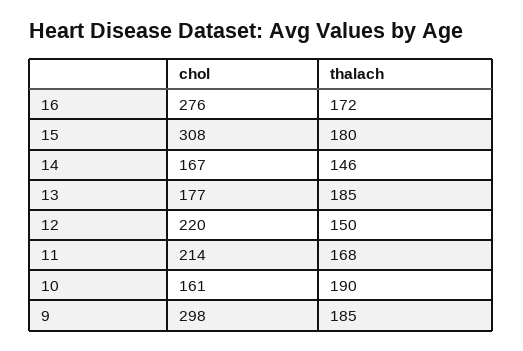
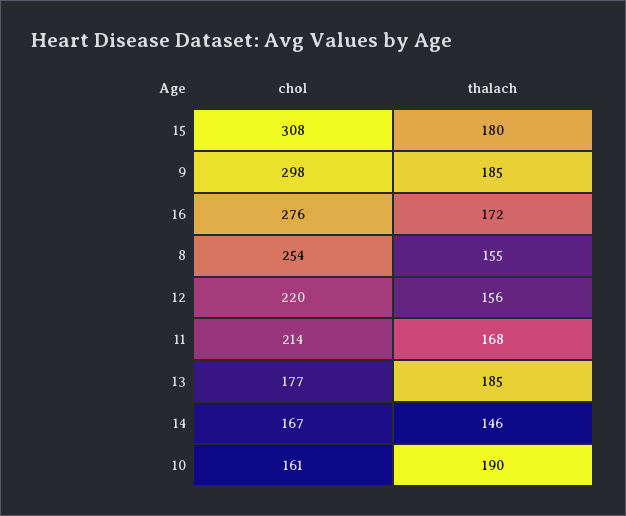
thalach, 12: 150 -> 156
chol, 8: none -> 254
thalach, 8: none -> 155

